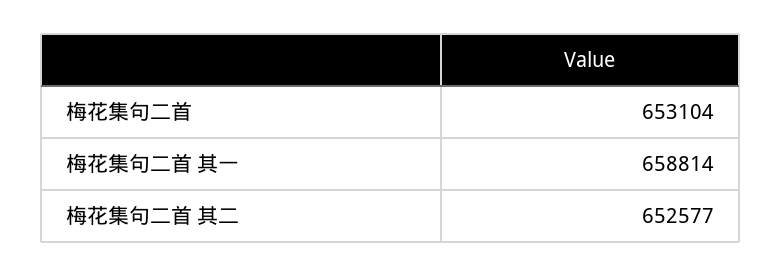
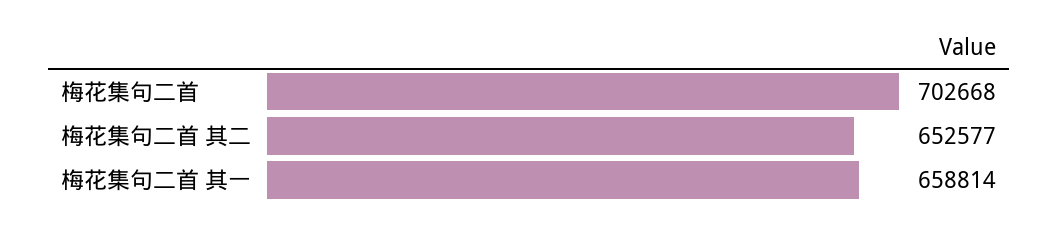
梅花集句二首: 653104 -> 702668

